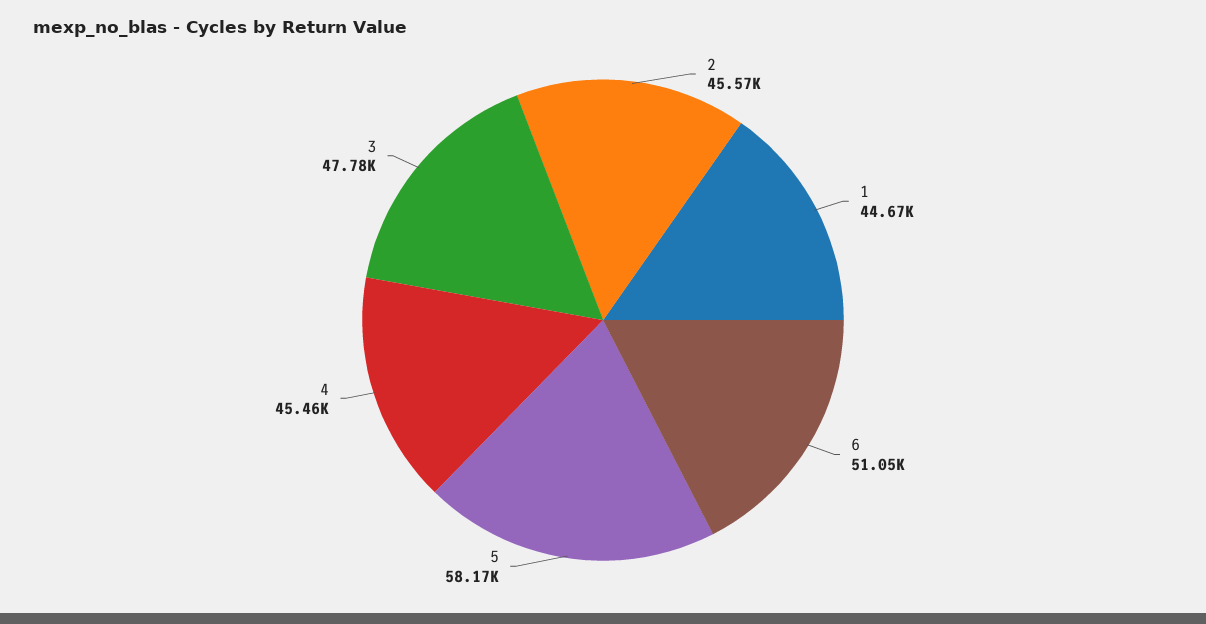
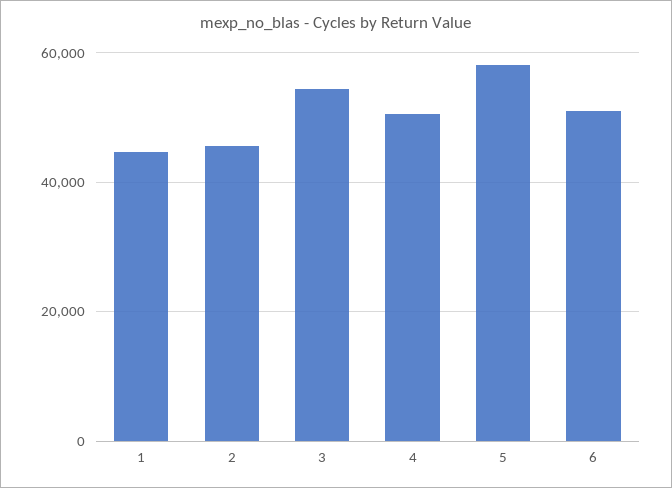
4: 45460 -> 50000
3: 47780 -> 54000

